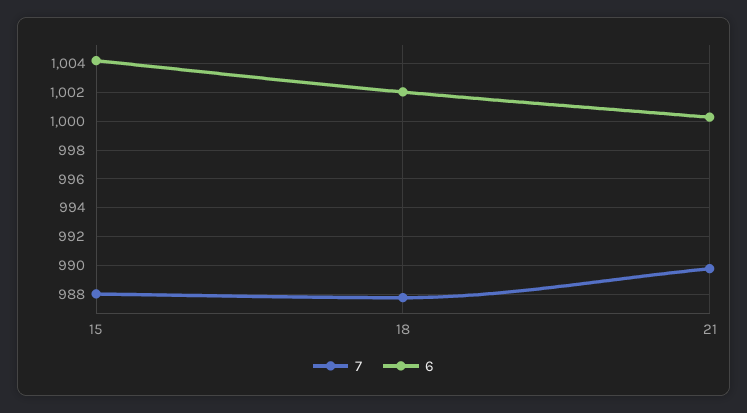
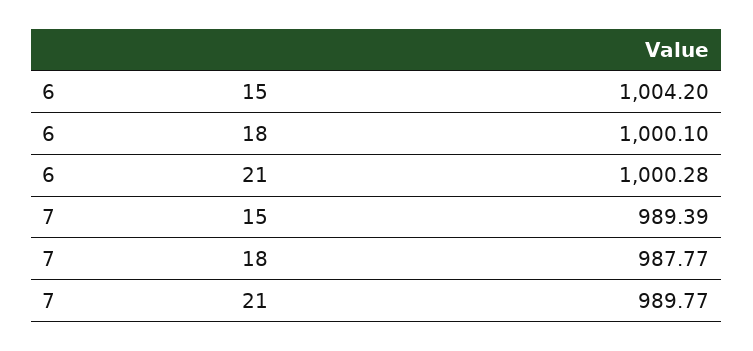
7, 15: 988 -> 989.39
6, 18: 1002 -> 1000.1

